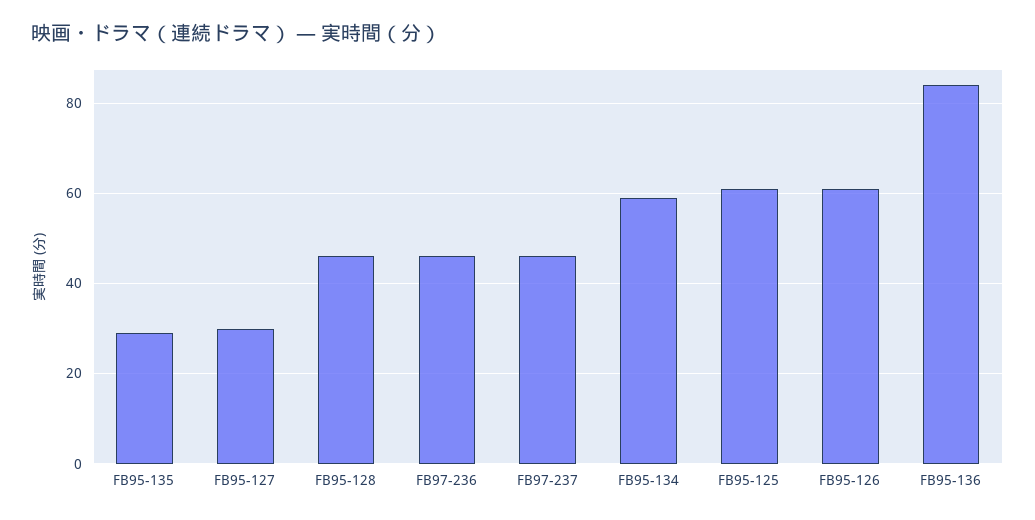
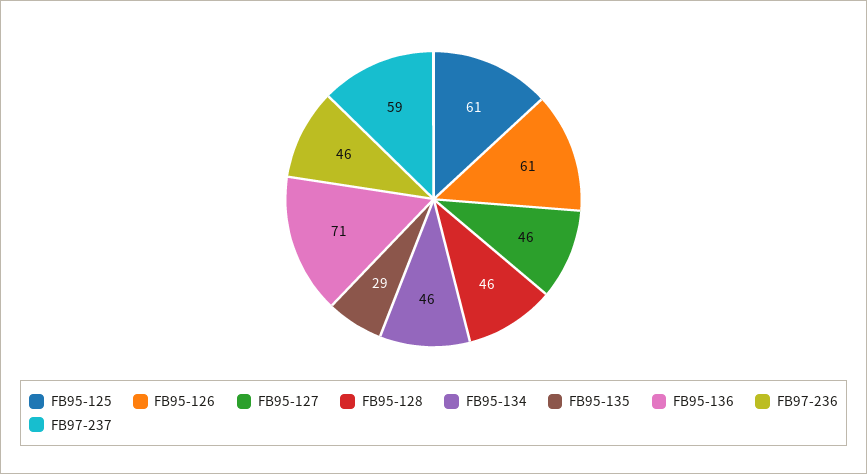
FB95-127: 30 -> 46
FB97-237: 45 -> 59
FB95-134: 60 -> 46
FB95-136: 85 -> 71

